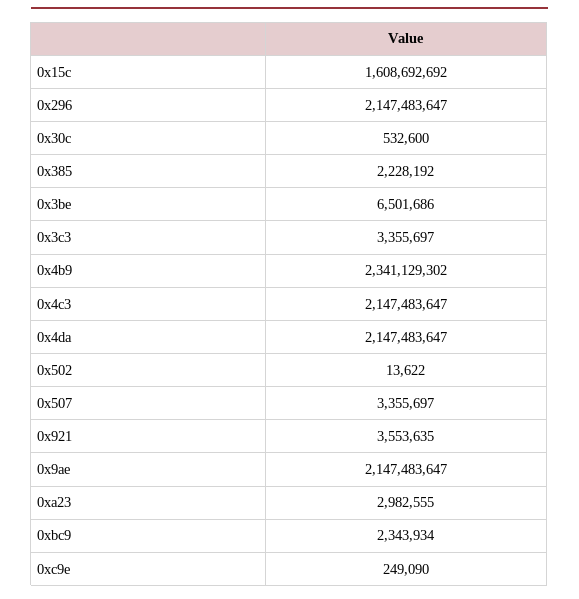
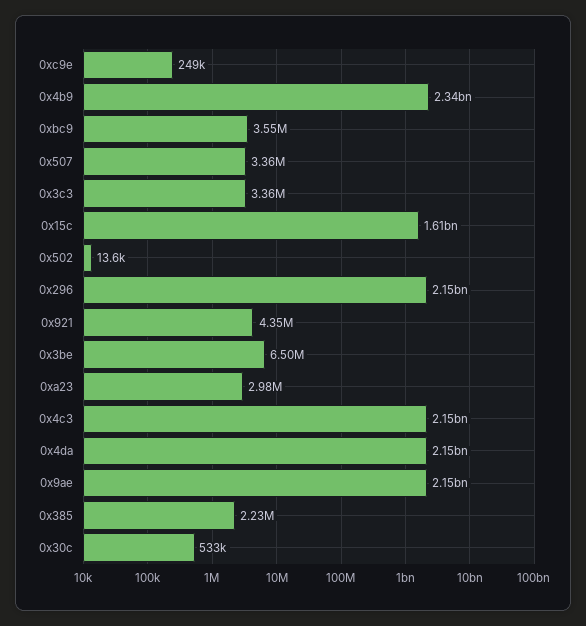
0x921: 3553635 -> 4350000
0xbc9: 2343934 -> 3550000

